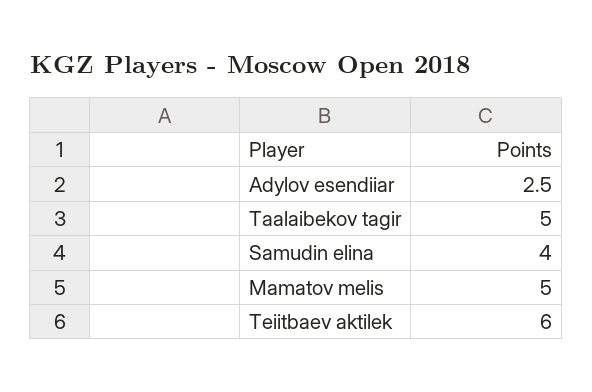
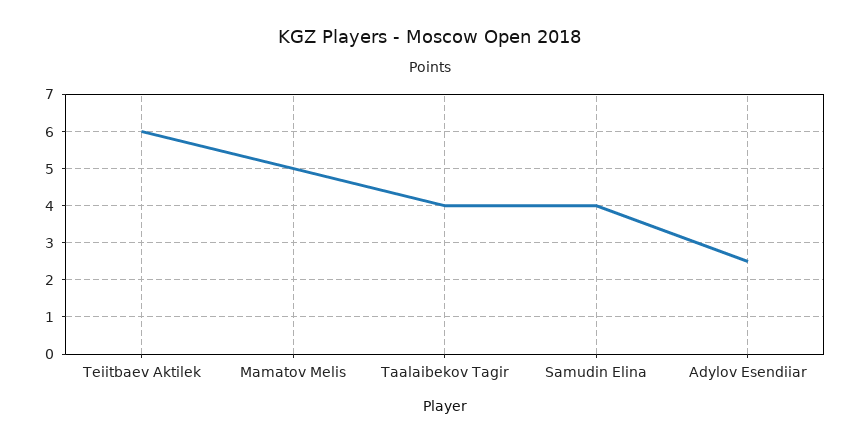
Taalaibekov tagir: 5 -> 4

